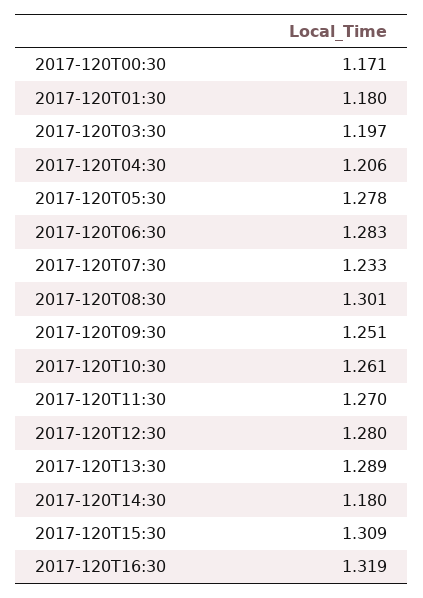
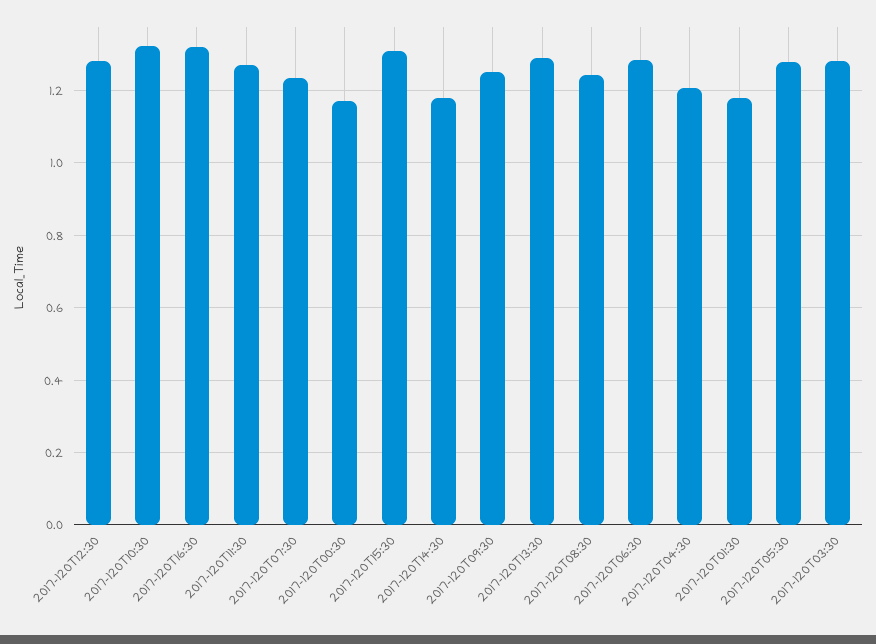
2017-120T03:30: 1.197 -> 1.28
2017-120T08:30: 1.301 -> 1.24
2017-120T10:30: 1.261 -> 1.32

